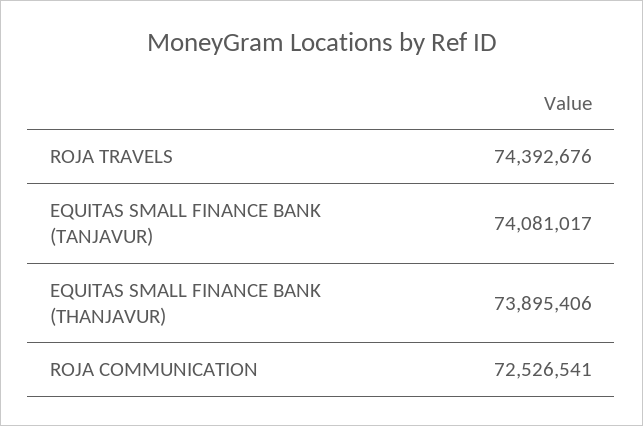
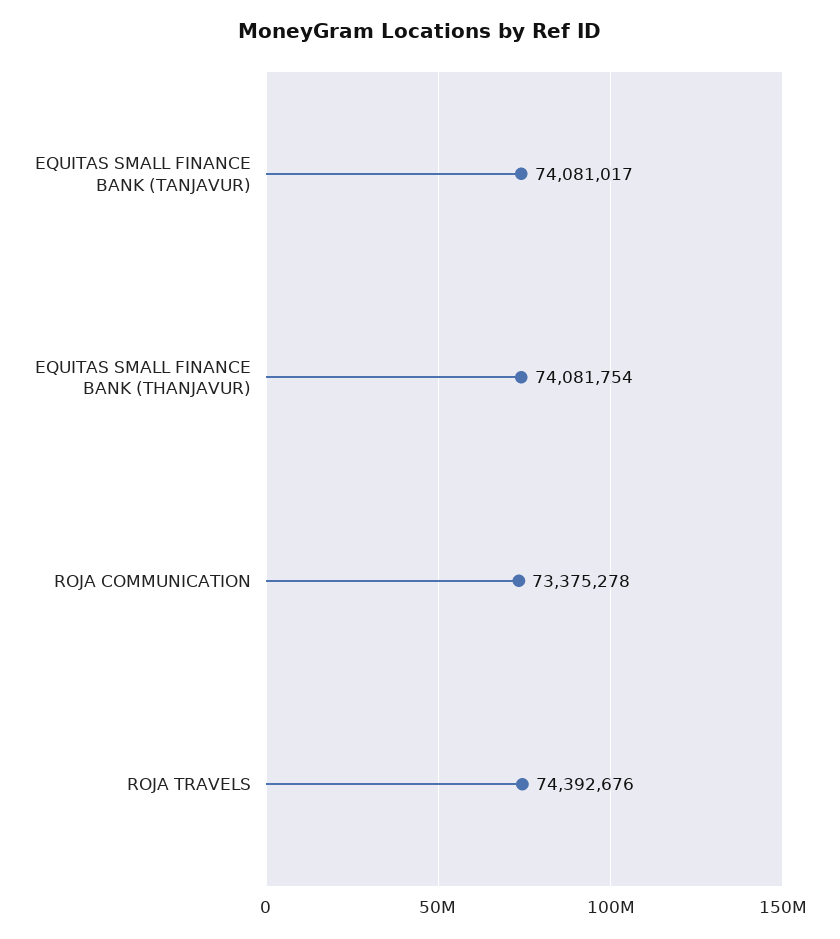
EQUITAS SMALL FINANCE BANK (THANJAVUR): 73895406 -> 74081754
ROJA COMMUNICATION: 72526541 -> 73375278

